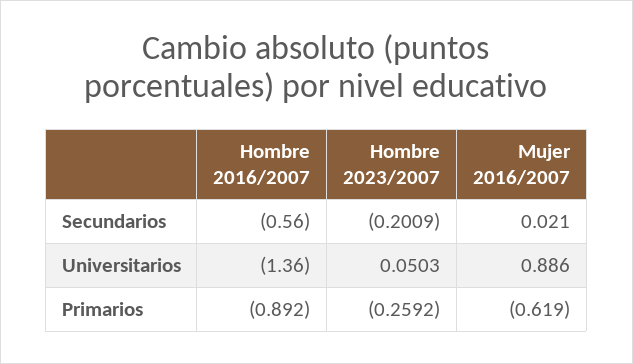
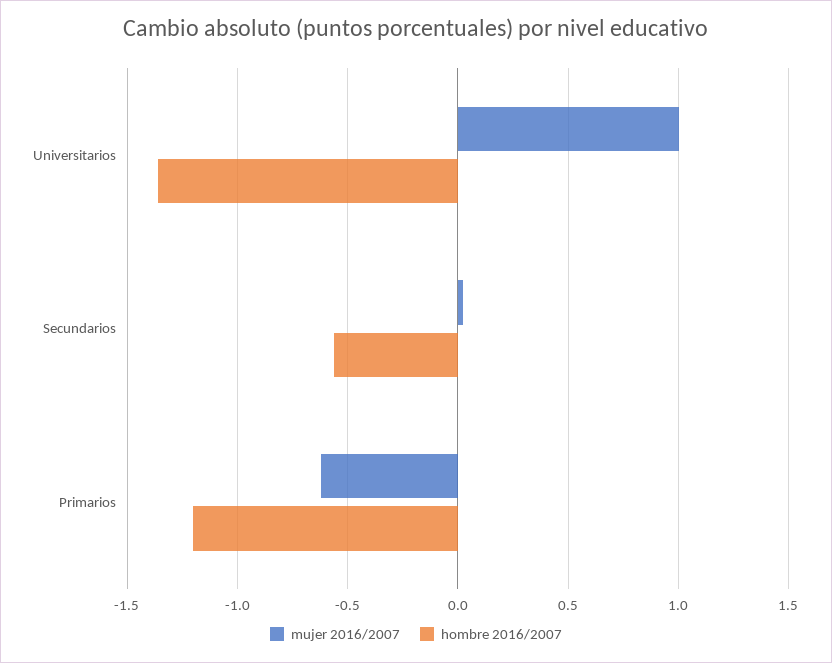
Hombre 2023/2007, Secundarios: -0.2009 -> none
Hombre 2023/2007, Universitarios: 0.0503 -> none
Mujer 2016/2007, Universitarios: 0.886 -> 1
Hombre 2016/2007, Primarios: -0.892 -> -1.2
Hombre 2023/2007, Primarios: -0.2592 -> none

